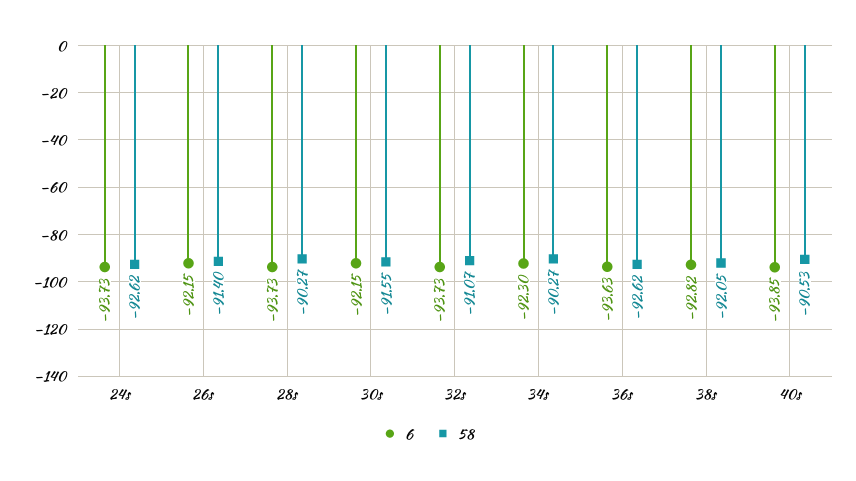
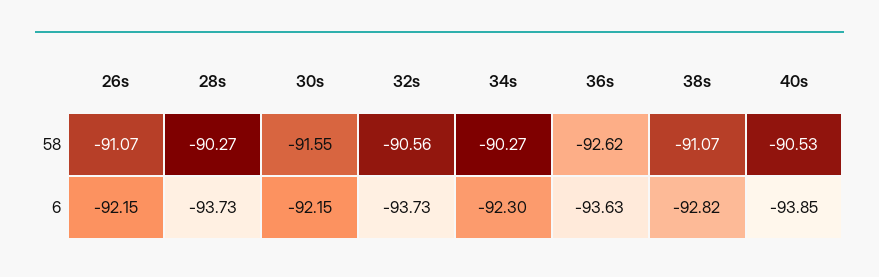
6, 24s: -93.73 -> none
58, 24s: -92.62 -> none
58, 26s: -91.4 -> -91.07
58, 32s: -91.07 -> -90.56
58, 38s: -92.05 -> -91.07

